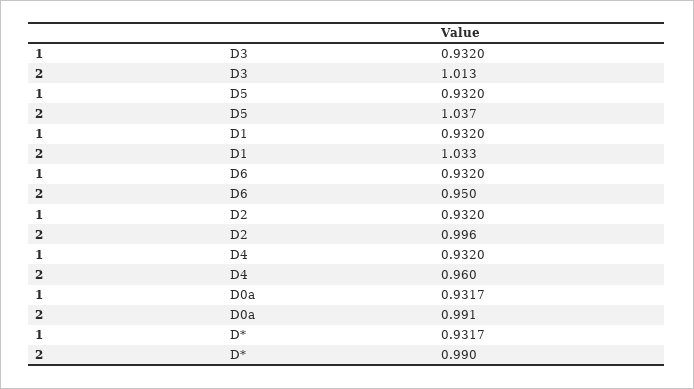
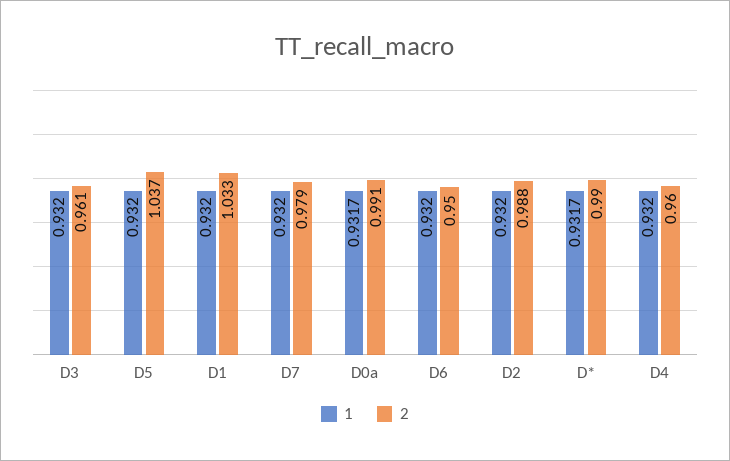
2, D3: 1.013 -> 0.961
2, D2: 0.996 -> 0.988
1, D7: none -> 0.932
2, D7: none -> 0.979

